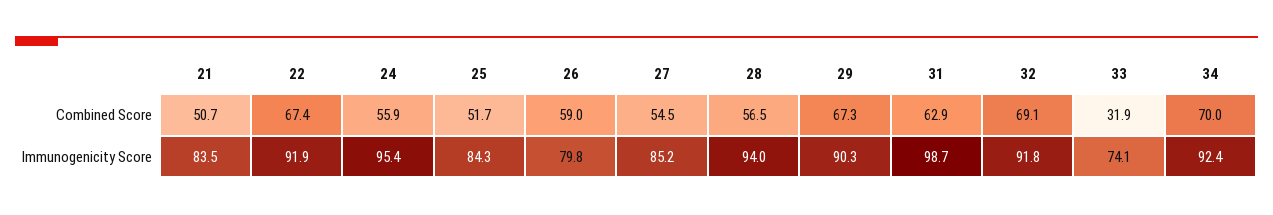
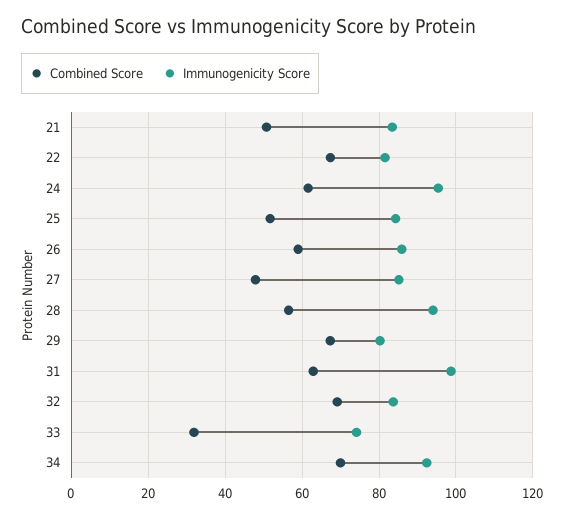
Combined Score, 24: 55.9 -> 62
Combined Score, 27: 54.5 -> 48
Immunogenicity Score, 22: 91.9 -> 82
Immunogenicity Score, 26: 79.8 -> 86
Immunogenicity Score, 29: 90.3 -> 80
Immunogenicity Score, 32: 91.8 -> 84

